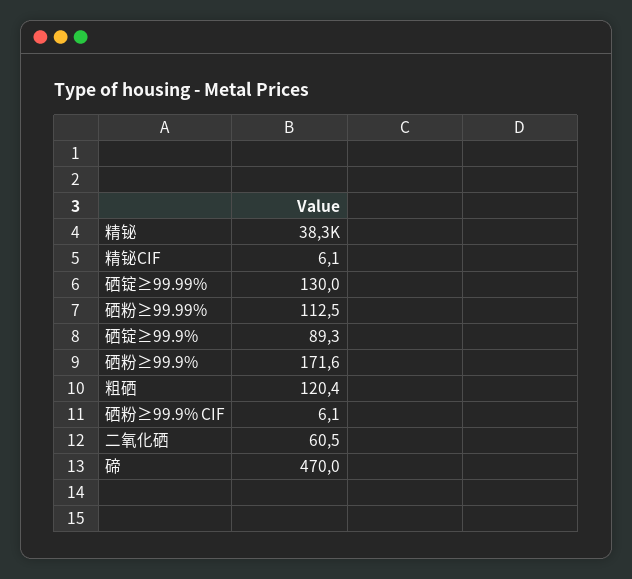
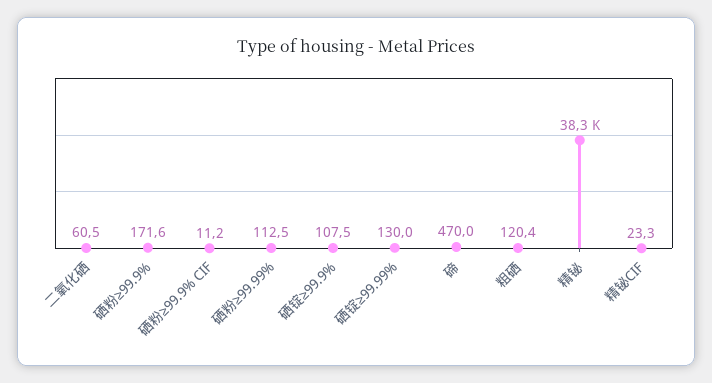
精铋CIF: 6.1 -> 23.3
硒锭≥99.9%: 89.3 -> 107.5
硒粉≥99.9% CIF: 6.1 -> 11.2

